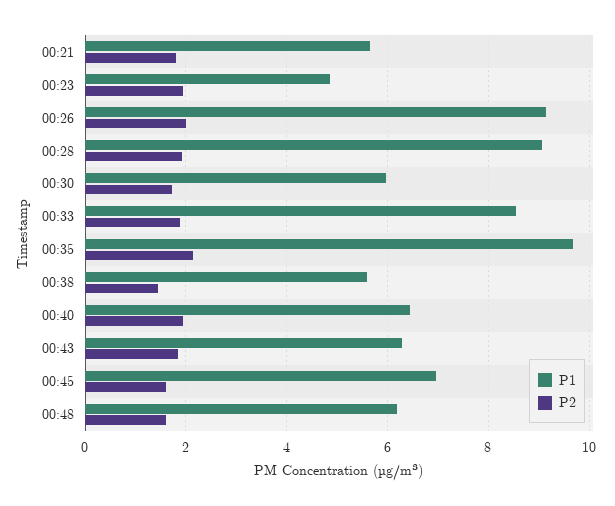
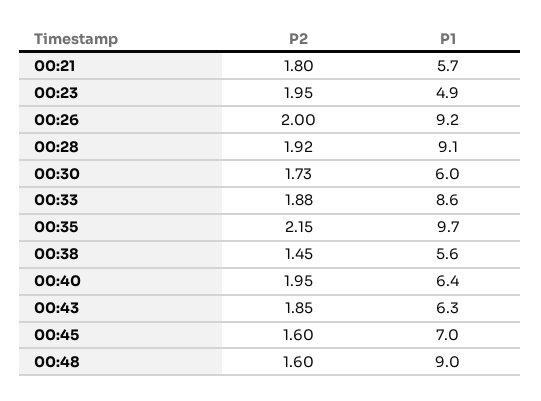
P1, 00:48: 6.2 -> 9

